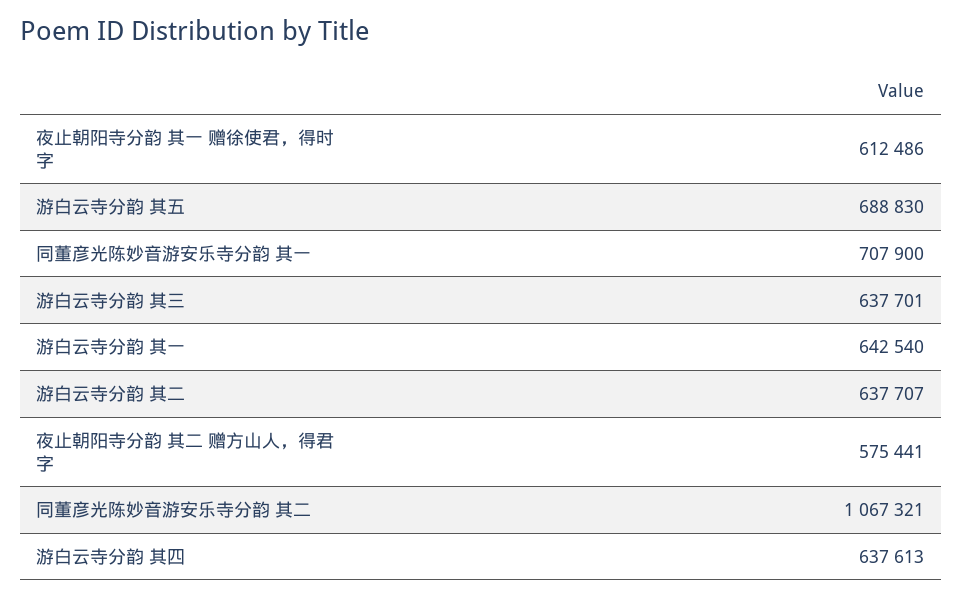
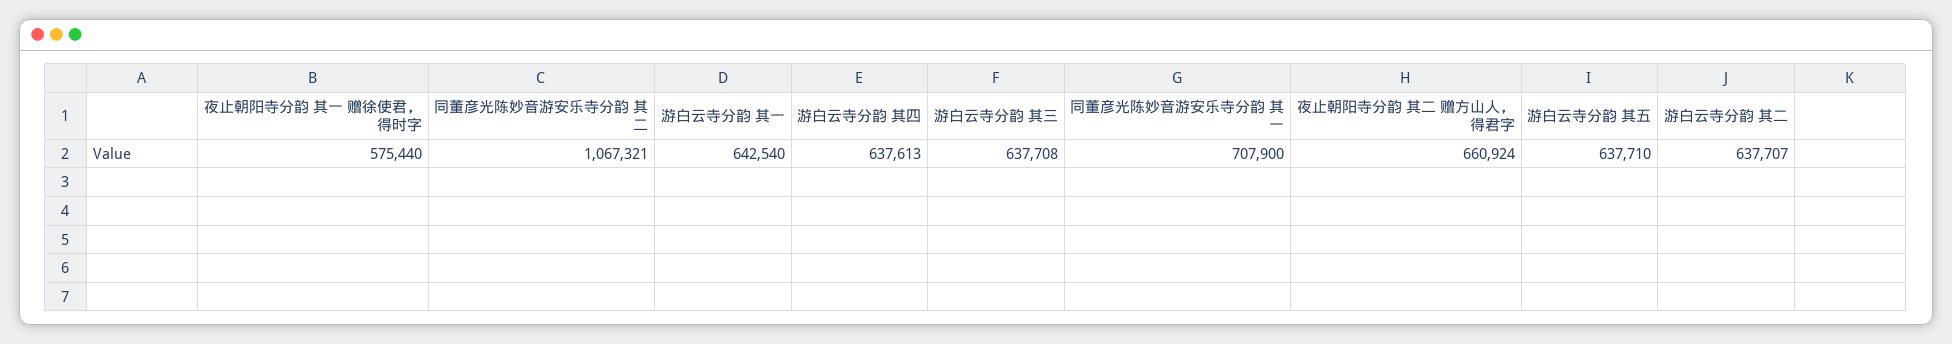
夜止朝阳寺分韵 其一 赠徐使君，得时字: 612486 -> 575440
游白云寺分韵 其五: 688830 -> 637710
游白云寺分韵 其三: 637701 -> 637708
夜止朝阳寺分韵 其二 赠方山人，得君字: 575441 -> 660924

